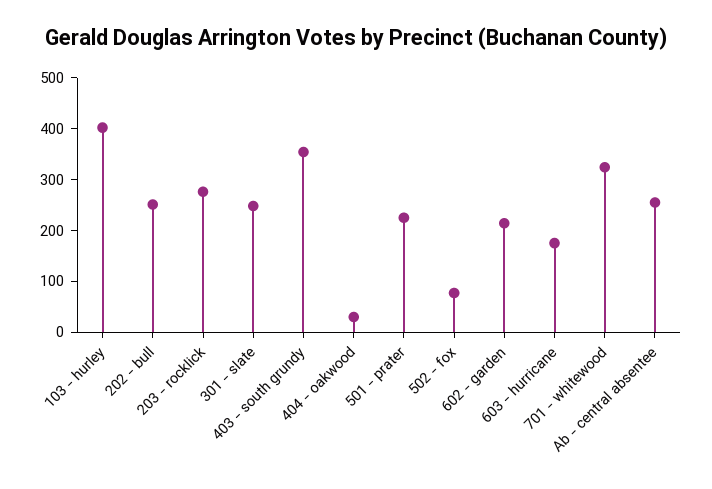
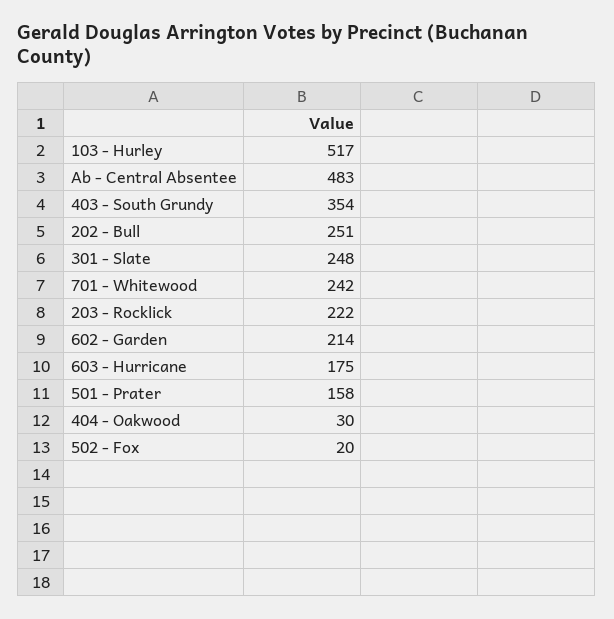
103 - hurley: 400 -> 517
203 - rocklick: 280 -> 222
501 - prater: 220 -> 158
502 - fox: 80 -> 20
701 - whitewood: 320 -> 242
Ab - central absentee: 260 -> 483

